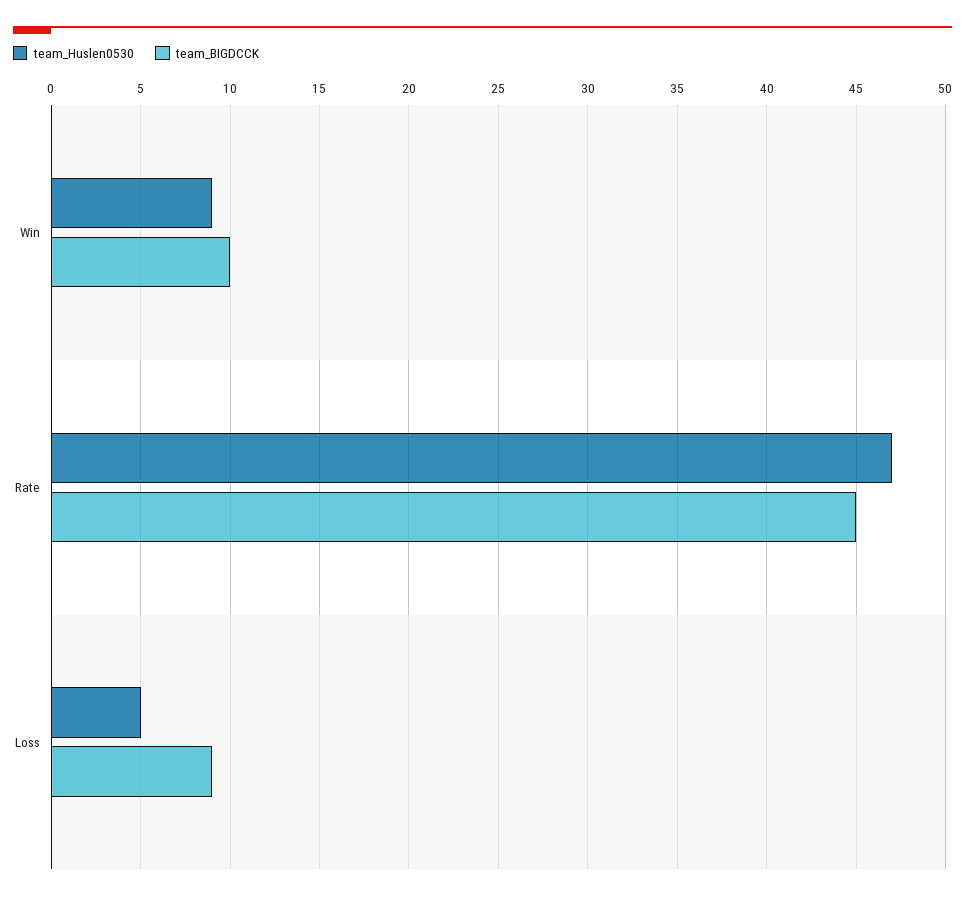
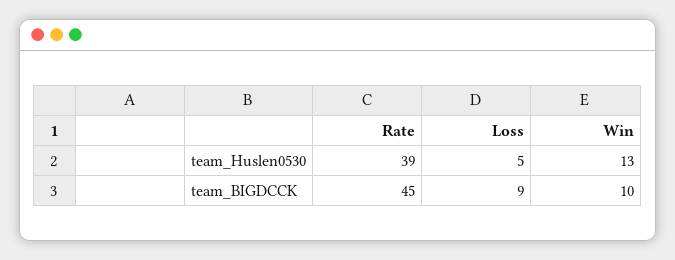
team_Huslen0530, Win: 9 -> 13
team_Huslen0530, Rate: 47 -> 39

